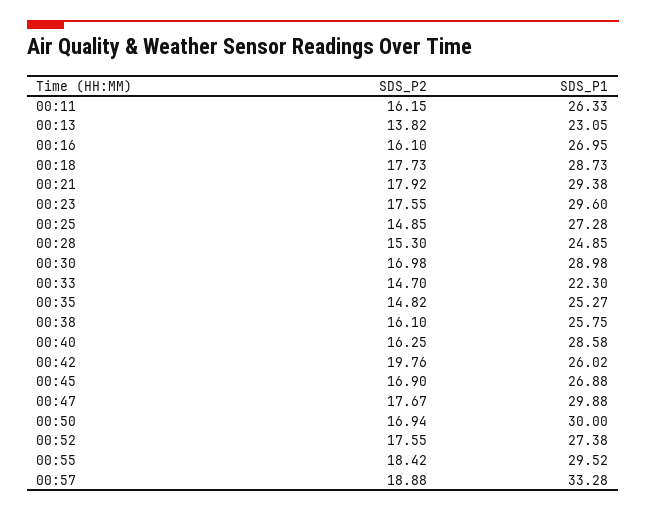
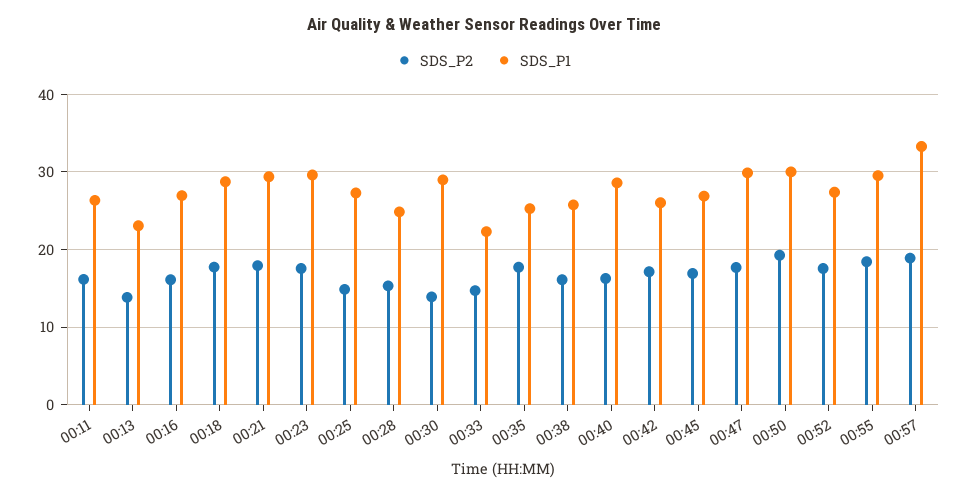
SDS_P2, 00:30: 16.98 -> 14
SDS_P2, 00:35: 14.82 -> 18
SDS_P2, 00:42: 19.76 -> 17
SDS_P2, 00:50: 16.94 -> 19

